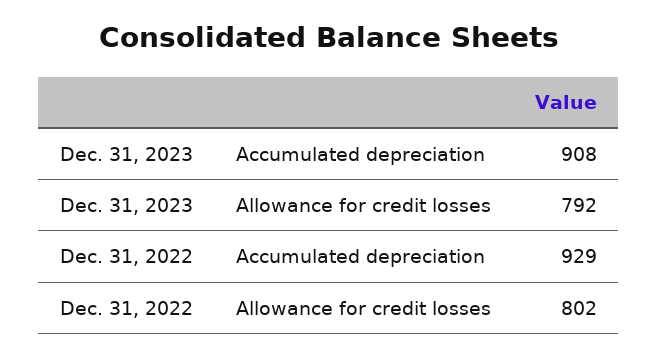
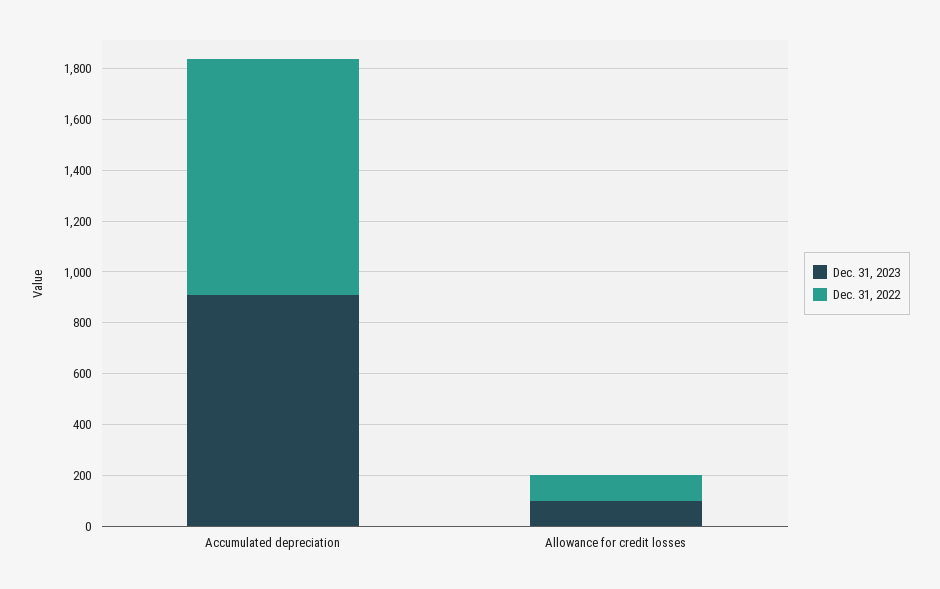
Dec. 31, 2023, Allowance for credit losses: 792 -> 100
Dec. 31, 2022, Allowance for credit losses: 802 -> 100

